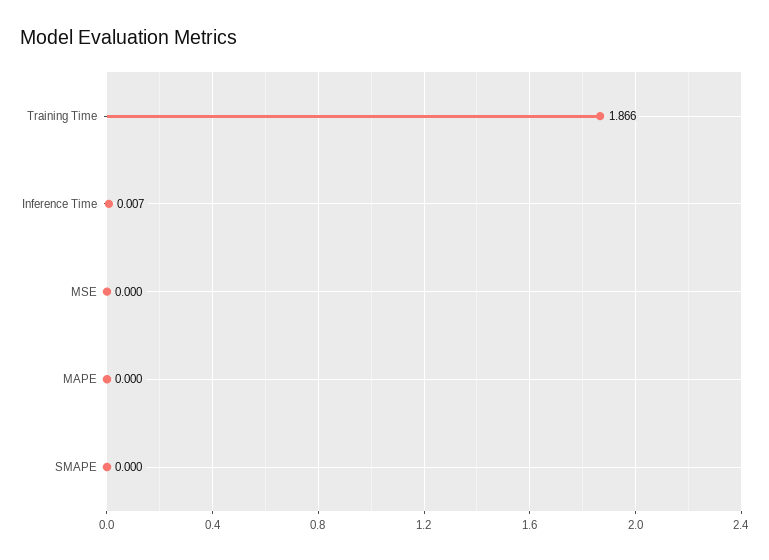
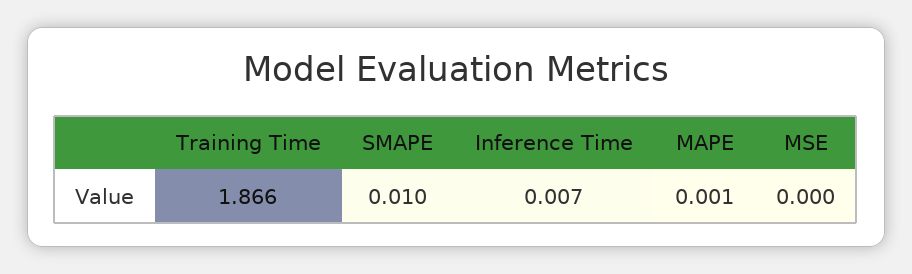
MAPE: 0 -> 0.001
SMAPE: 0 -> 0.01

